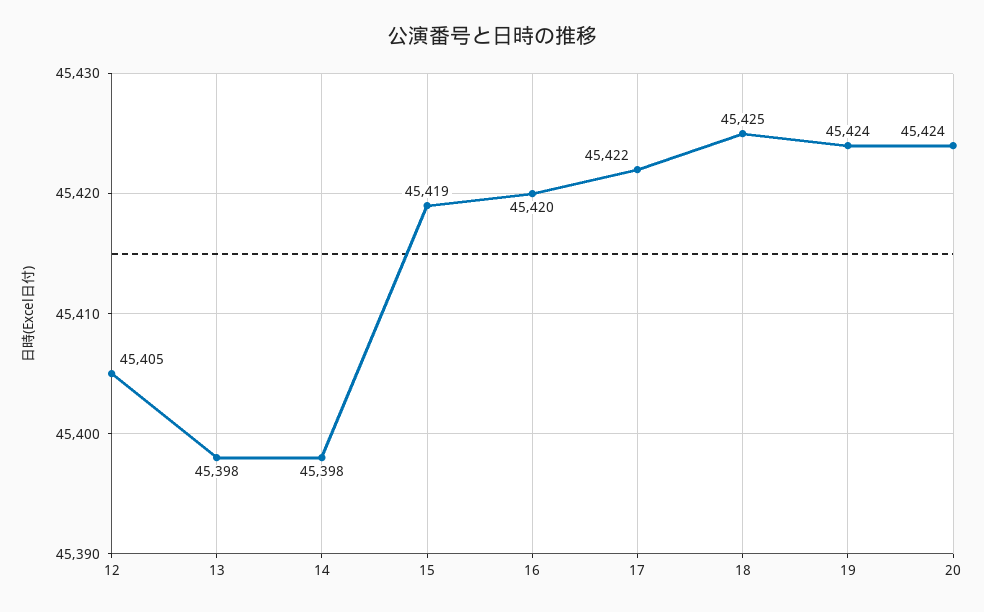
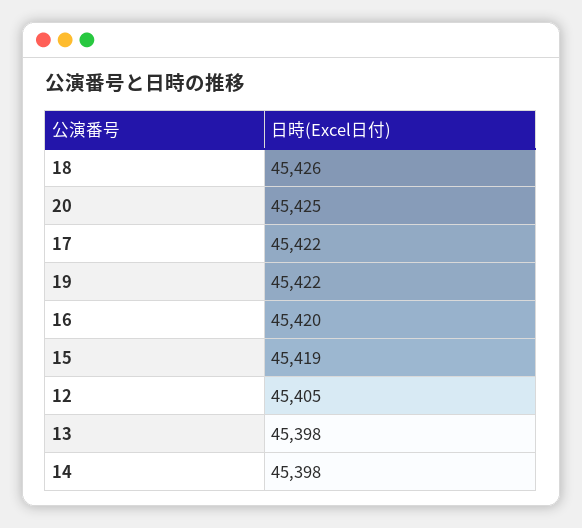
18: 45425 -> 45426
19: 45424 -> 45422
20: 45424 -> 45425

